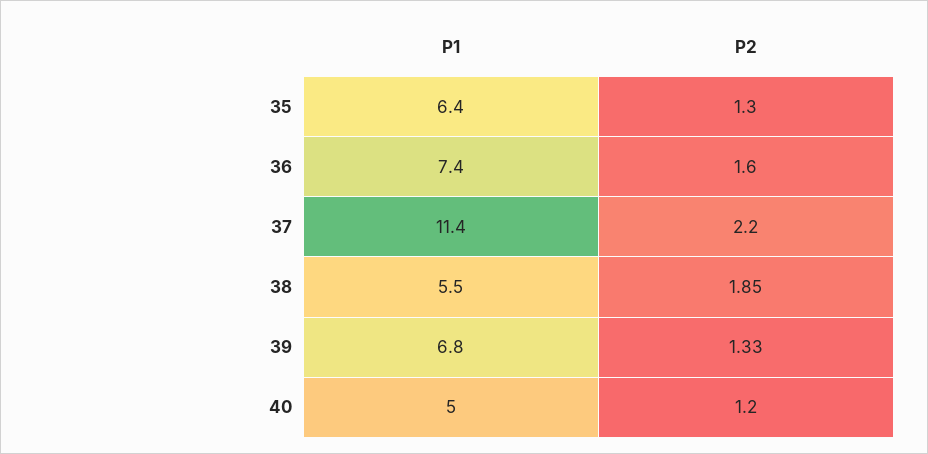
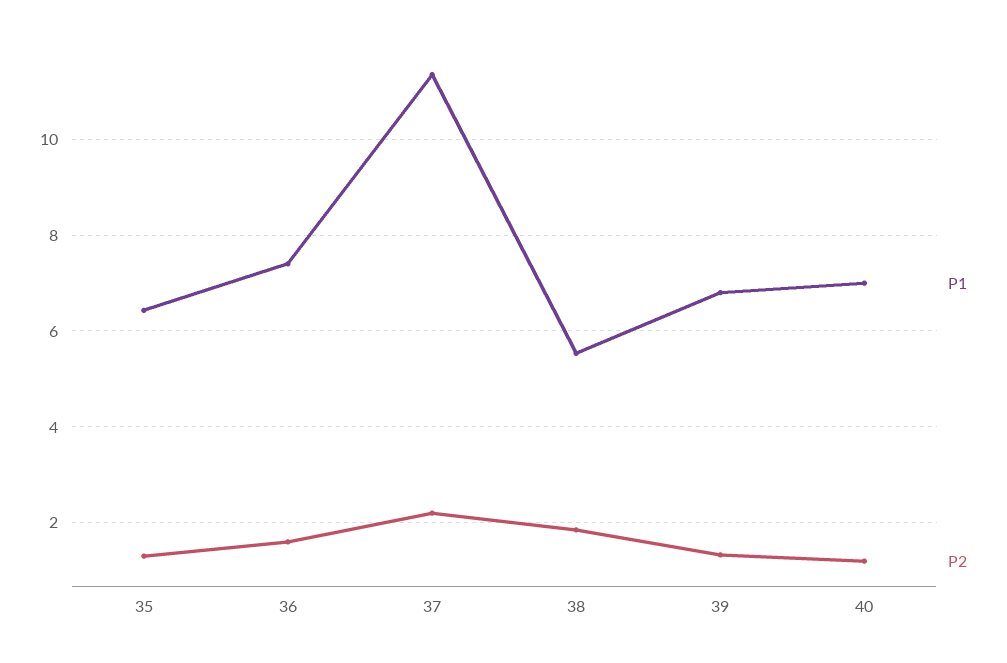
P1, 40: 5 -> 7

